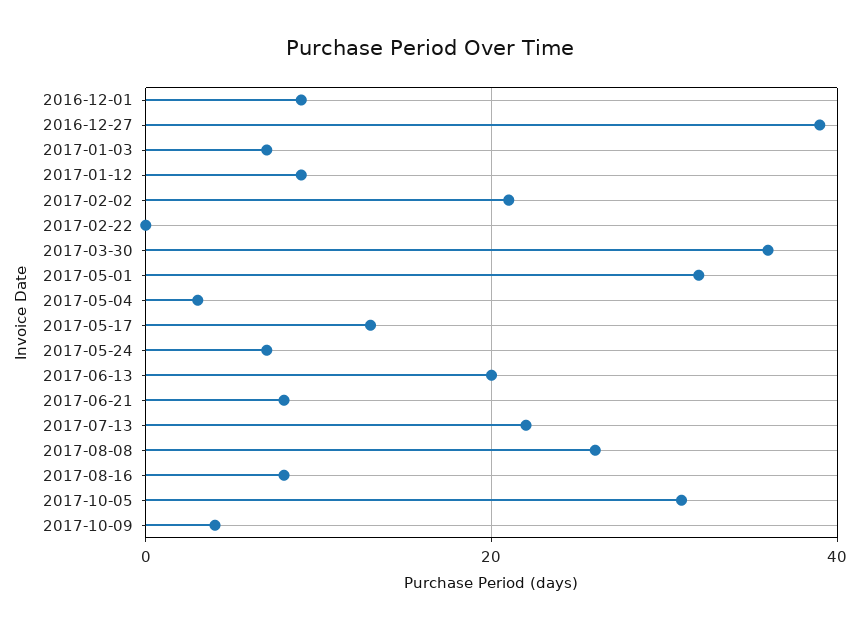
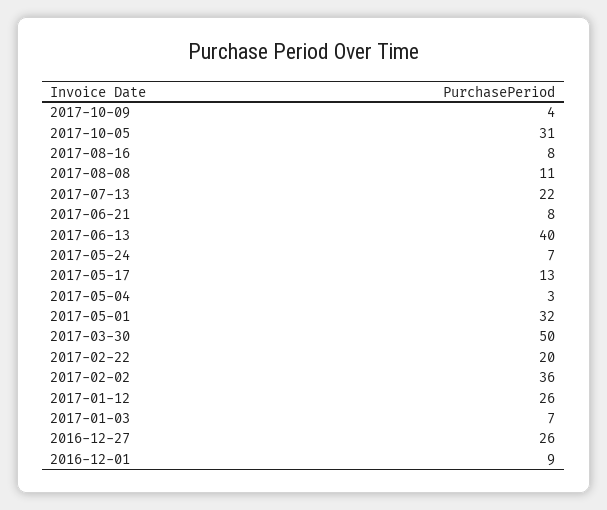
2016-12-27: 40 -> 26
2017-01-12: 10 -> 26
2017-02-02: 20 -> 36
2017-02-22: 0 -> 20
2017-03-30: 35 -> 50
2017-06-13: 20 -> 40
2017-08-08: 25 -> 11

